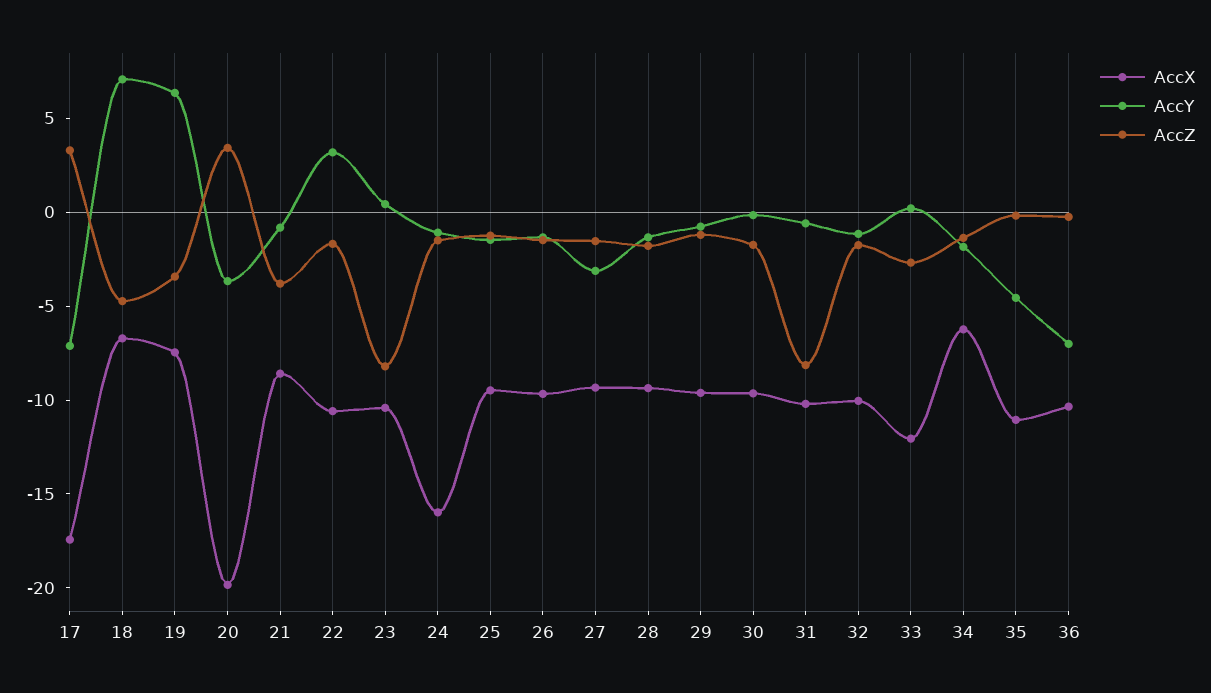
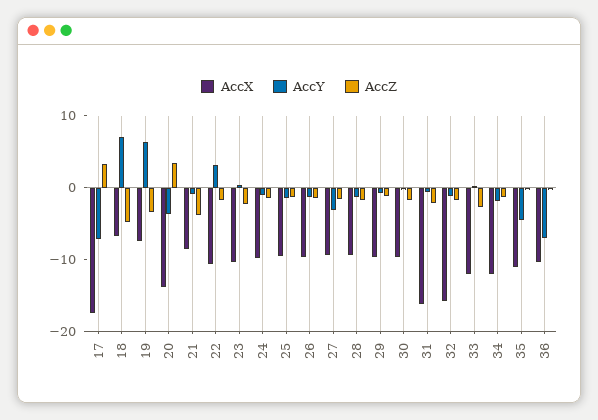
AccX, 20: -20 -> -14
AccZ, 23: -8 -> -2
AccX, 24: -16 -> -10
AccX, 31: -10 -> -16
AccZ, 31: -8 -> -2
AccX, 32: -10 -> -16
AccX, 34: -6 -> -12

